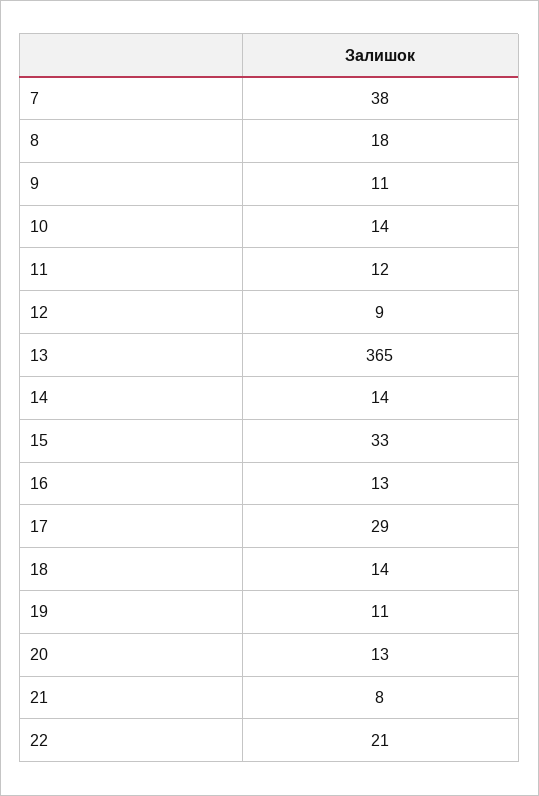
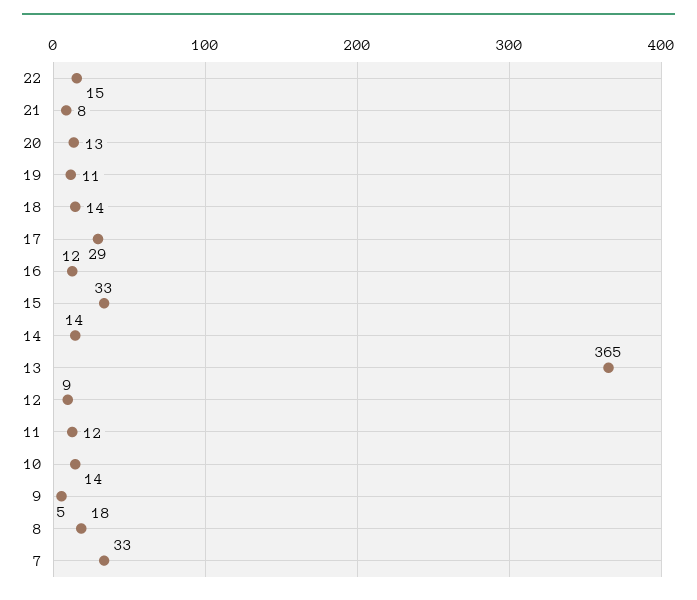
7: 38 -> 33
9: 11 -> 5
16: 13 -> 12
22: 21 -> 15

